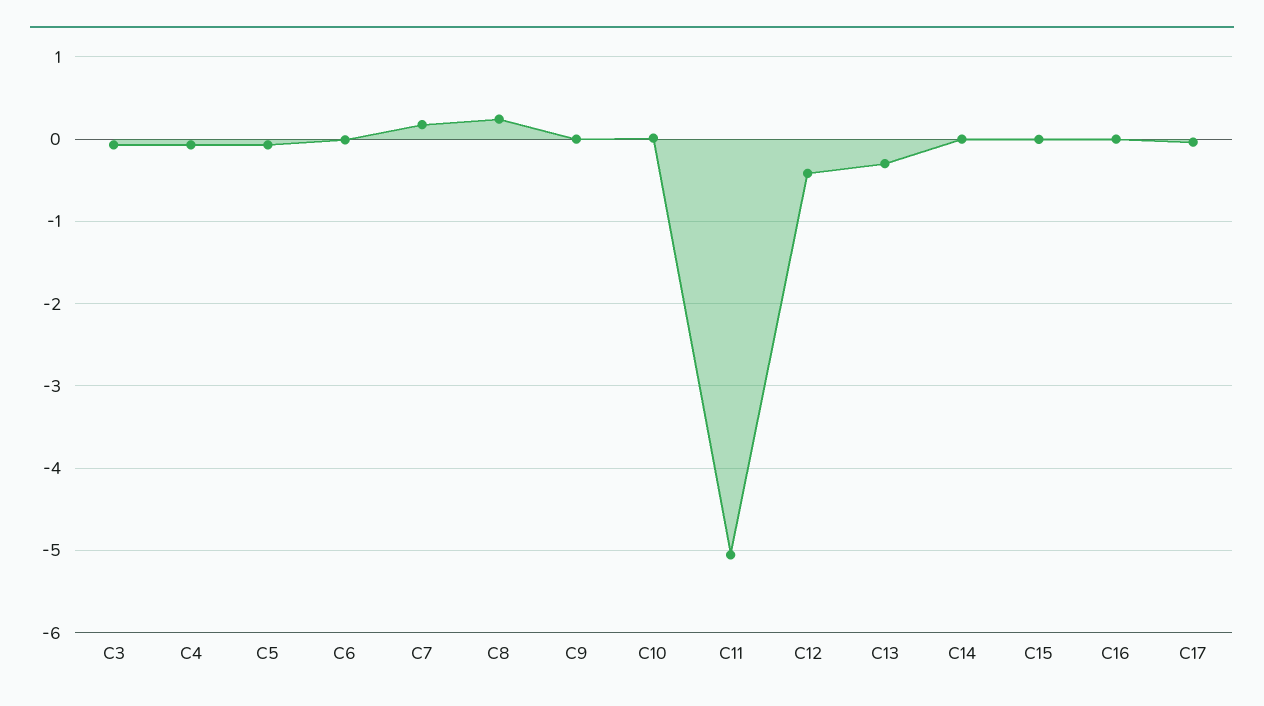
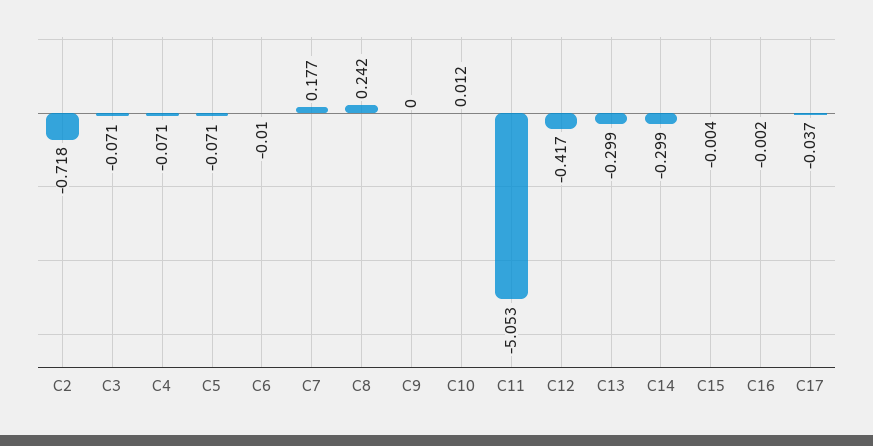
C14: 0 -> -0.299
C2: none -> -0.718

